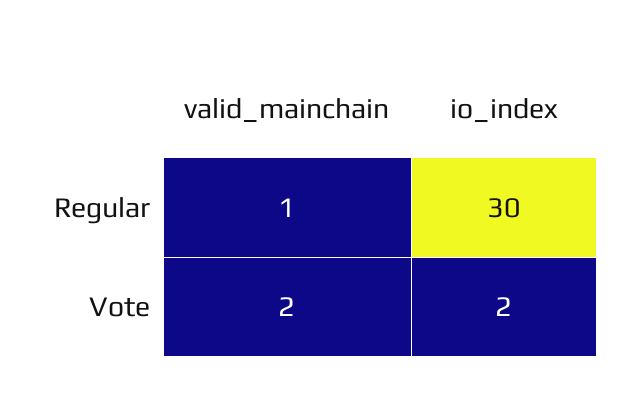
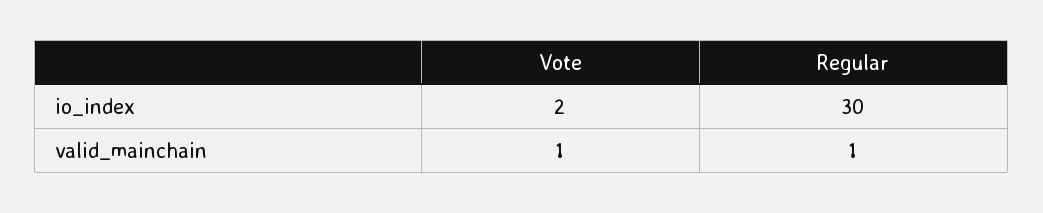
valid_mainchain, Vote: 2 -> 1

